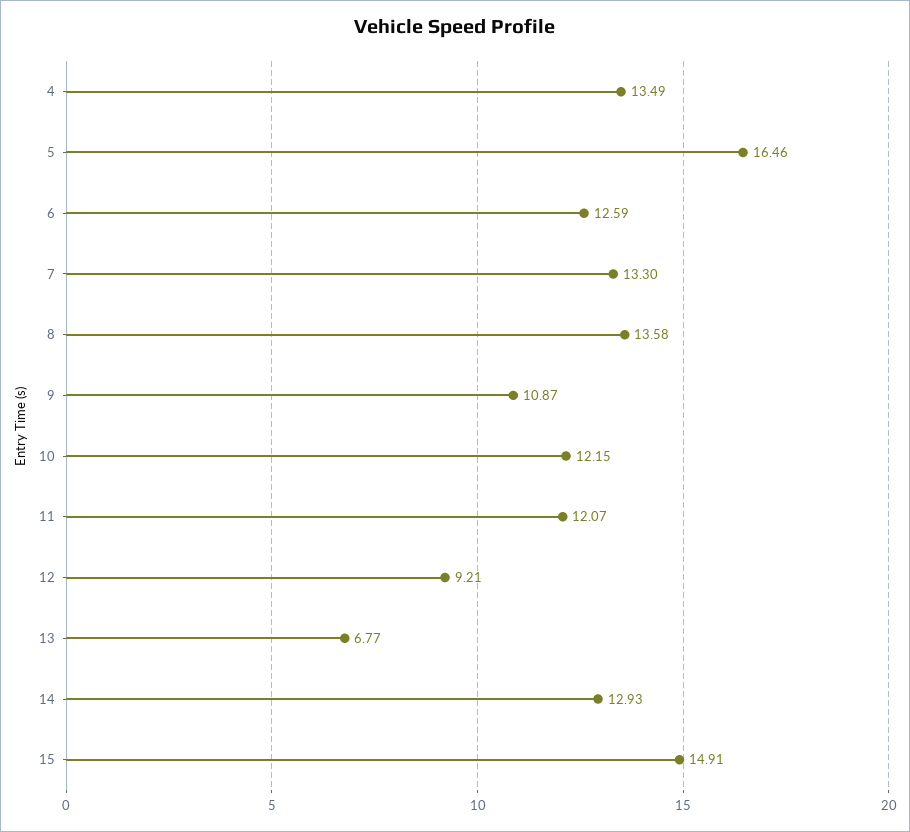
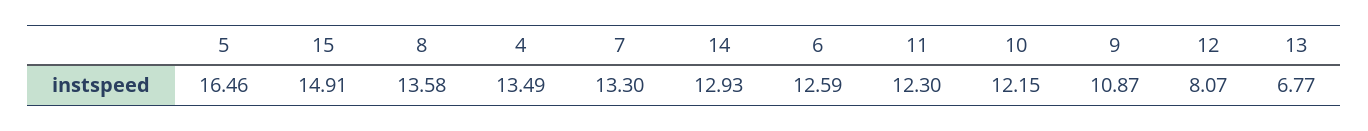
11: 12.07 -> 12.3
12: 9.21 -> 8.07

